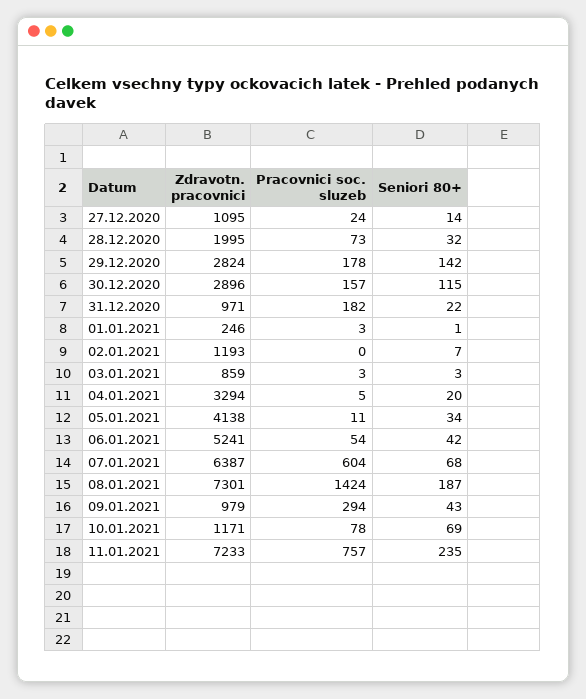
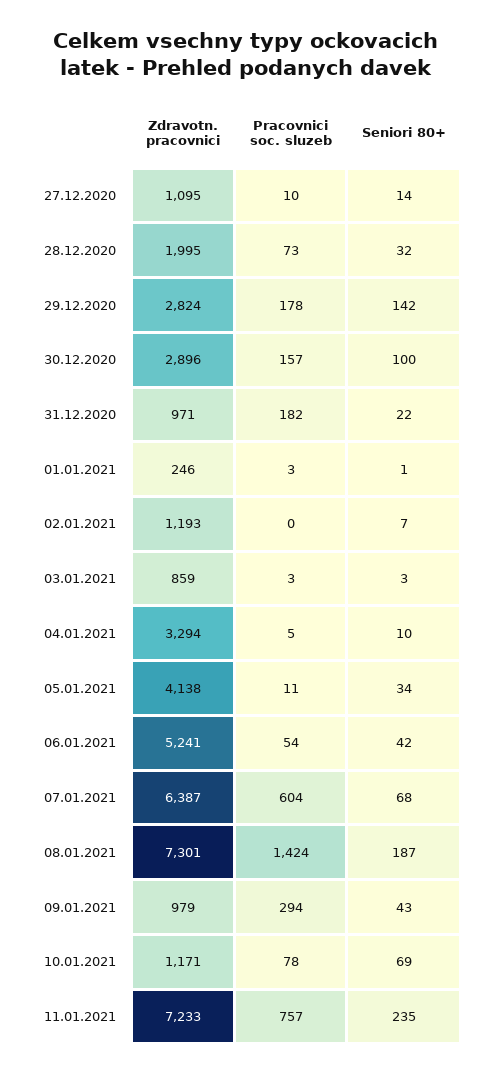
Pracovnici soc. sluzeb, 27.12.2020: 24 -> 10
Seniori 80+, 30.12.2020: 115 -> 100
Seniori 80+, 04.01.2021: 20 -> 10

